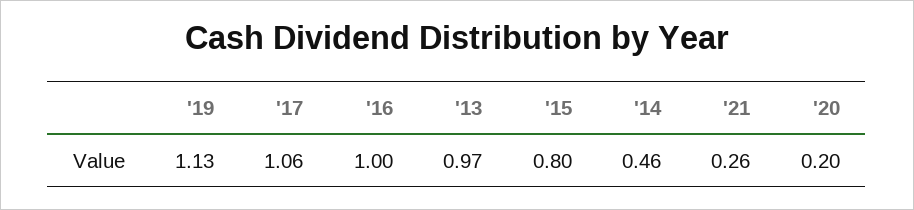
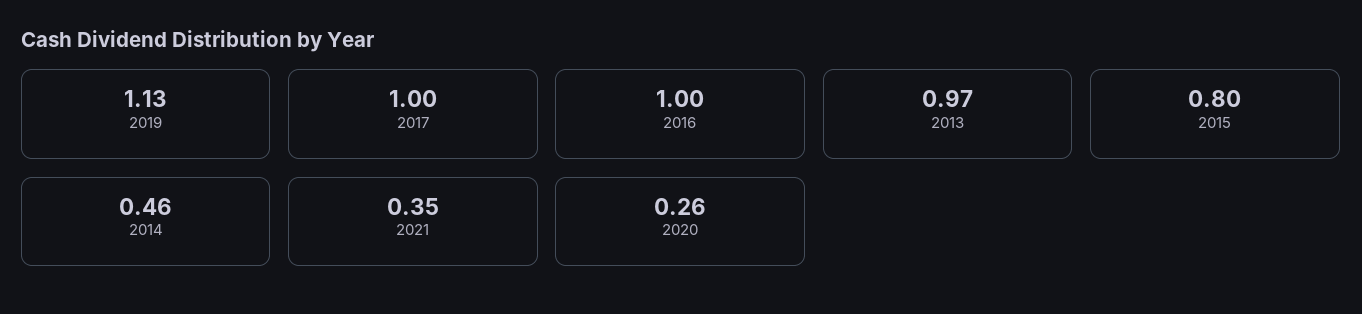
'17: 1.06 -> 1
'21: 0.26 -> 0.35
'20: 0.2 -> 0.26

